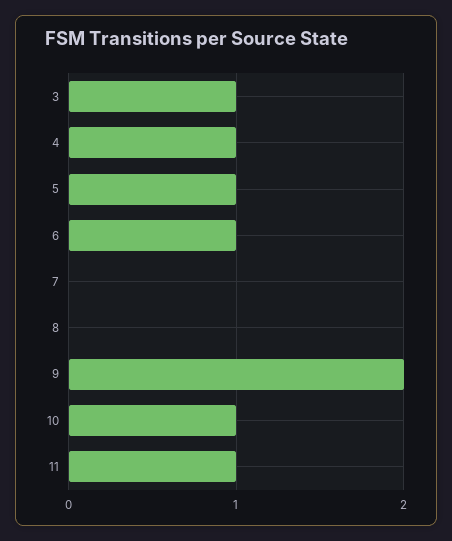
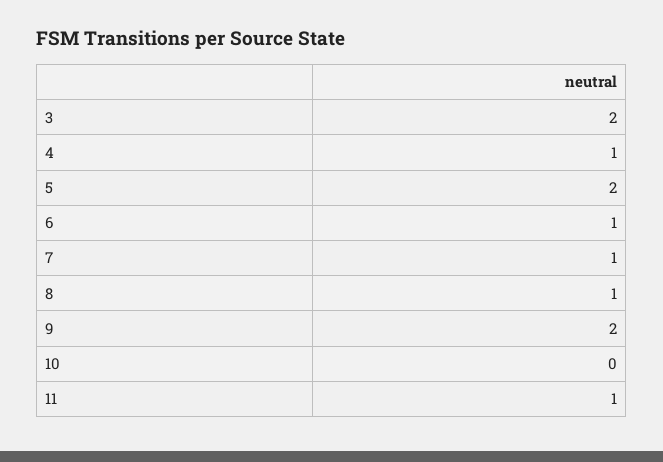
3: 1 -> 2
5: 1 -> 2
7: 0 -> 1
8: 0 -> 1
10: 1 -> 0

